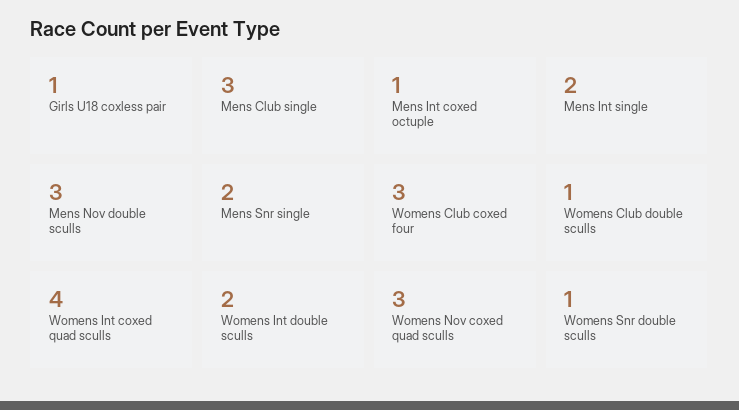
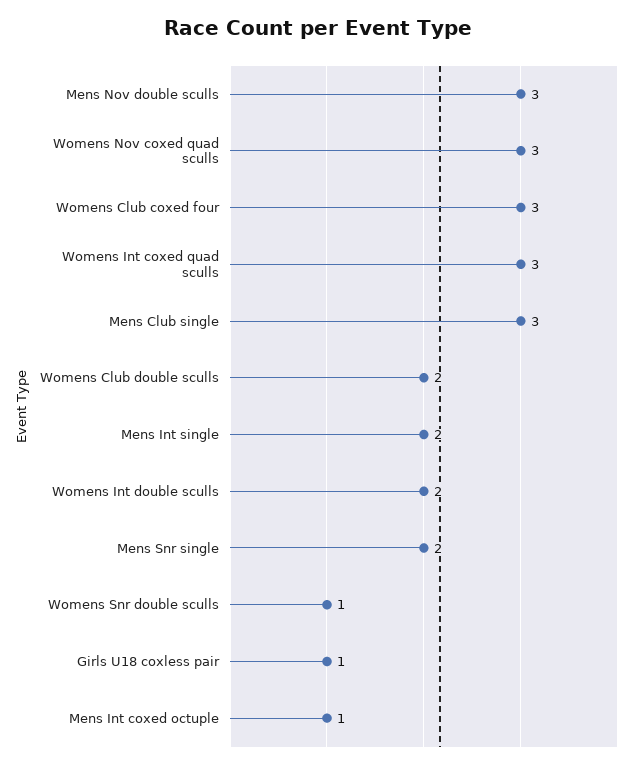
Womens Club double sculls: 1 -> 2
Womens Int coxed quad sculls: 4 -> 3

